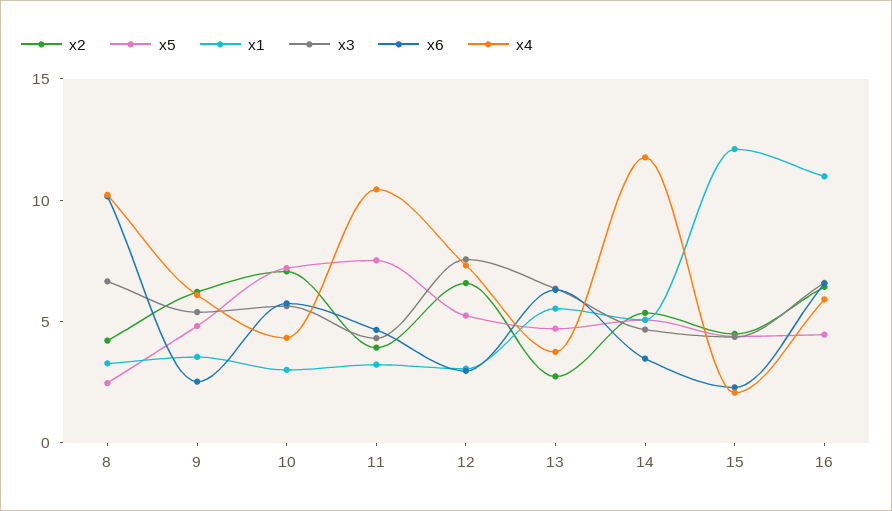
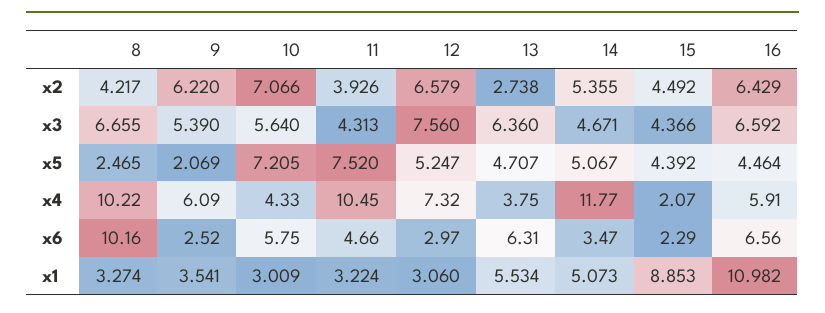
x5, 9: 5 -> 2.069
x1, 15: 12 -> 8.853

